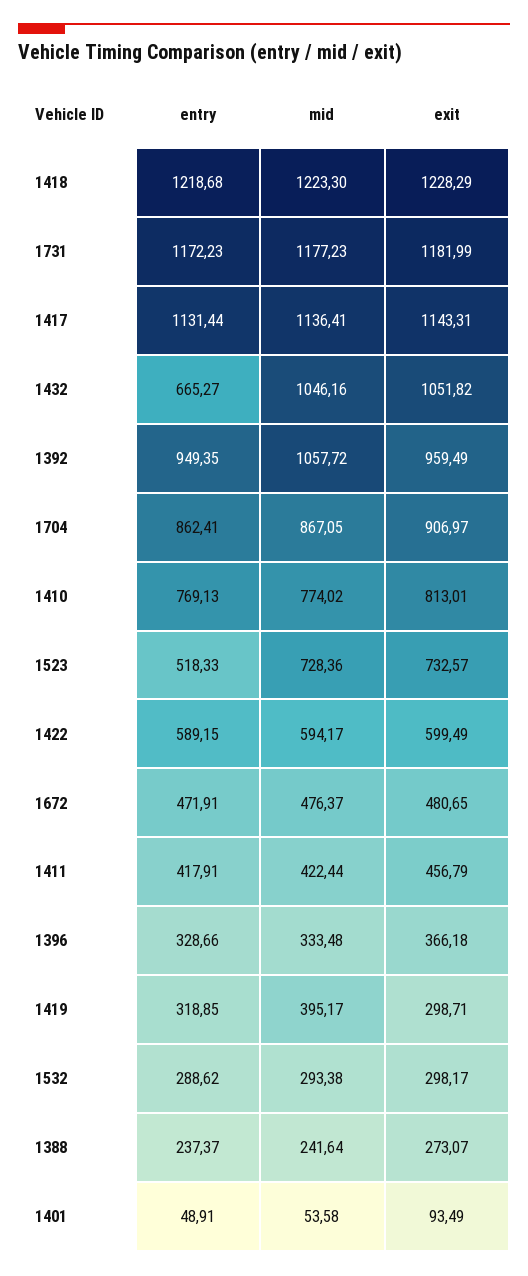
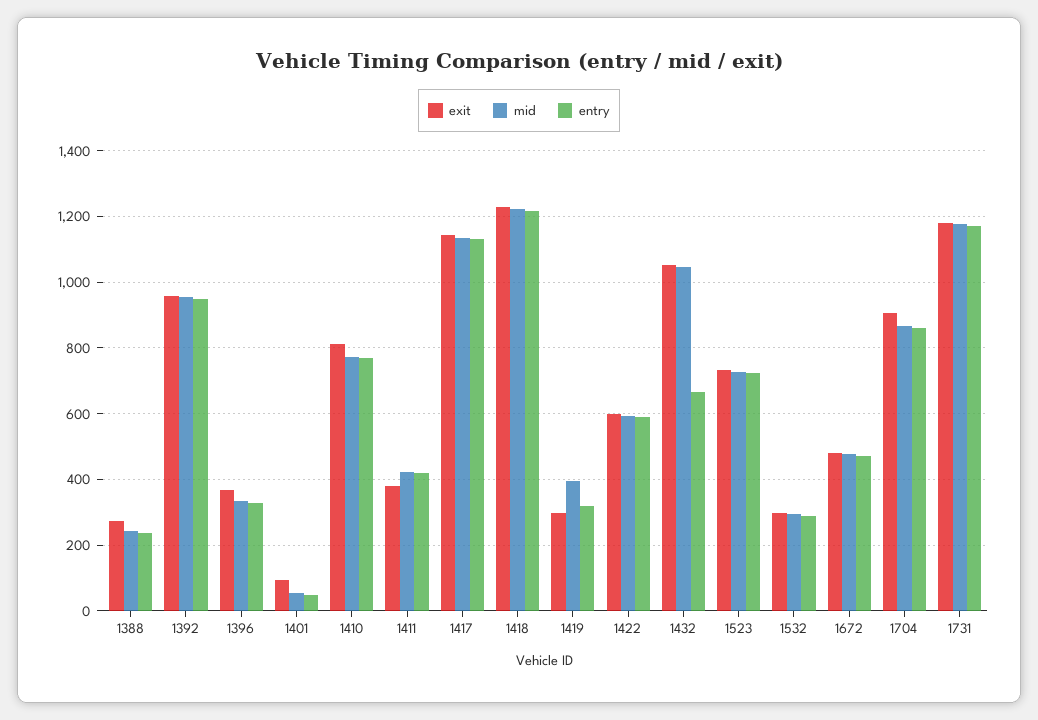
mid, 1392: 1057.72 -> 960
entry, 1523: 518.33 -> 720
exit, 1411: 456.79 -> 380

